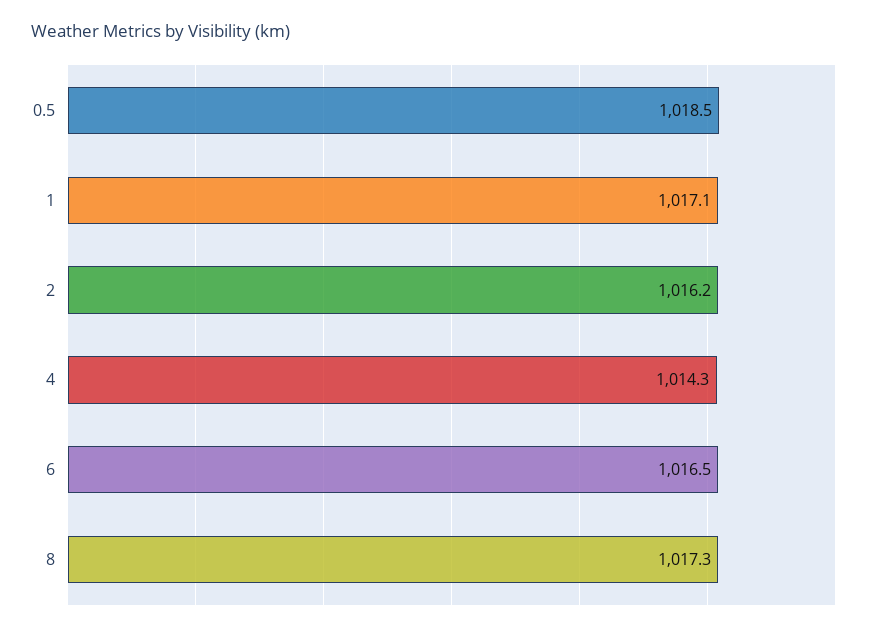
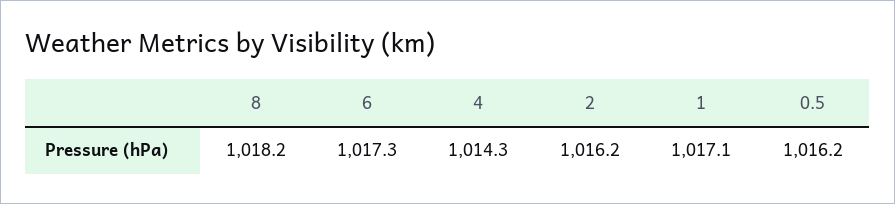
0.5: 1018.5 -> 1016.2
6: 1016.5 -> 1017.3
8: 1017.3 -> 1018.2

